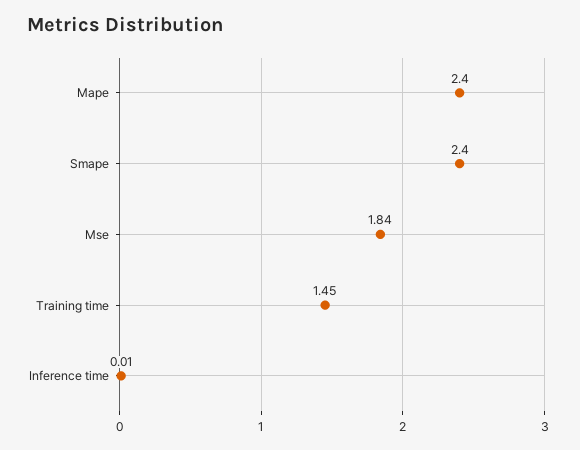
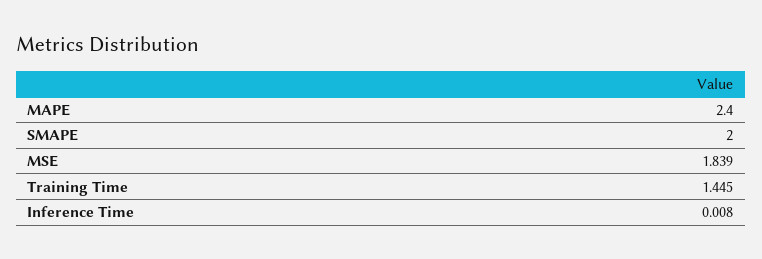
Smape: 2.4 -> 2

